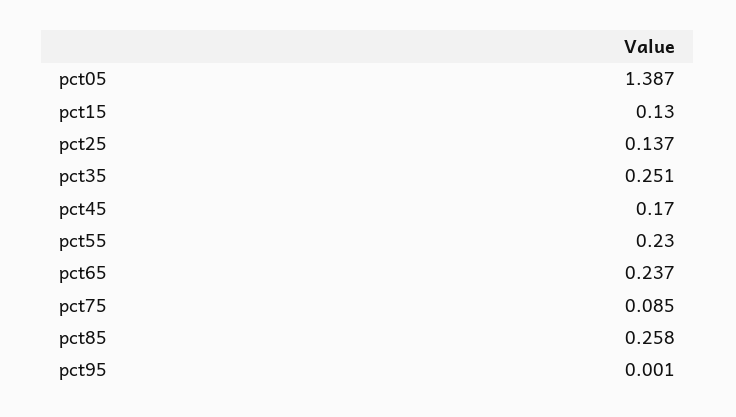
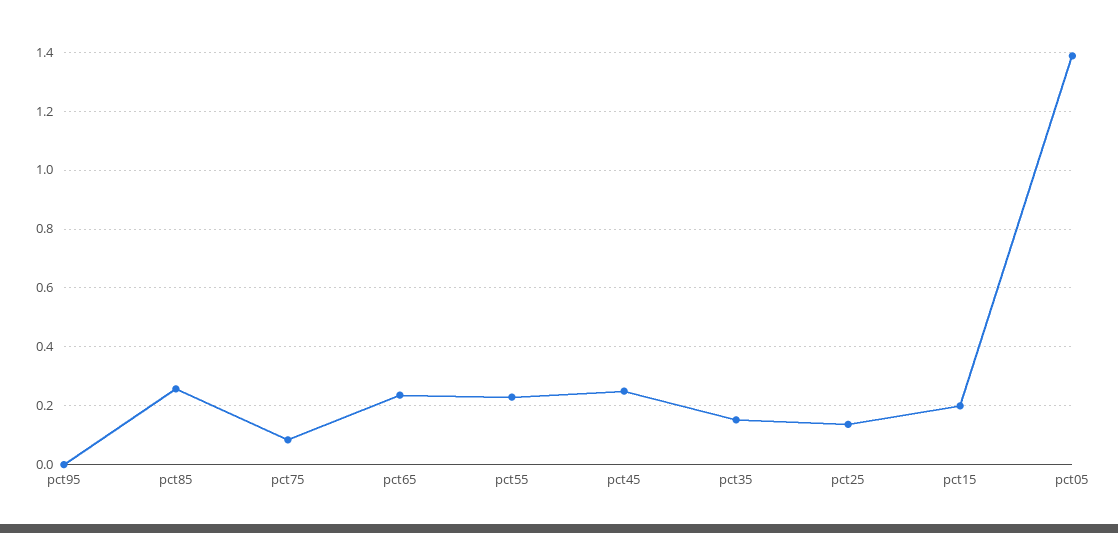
pct15: 0.13 -> 0.2
pct35: 0.251 -> 0.15
pct45: 0.17 -> 0.25

